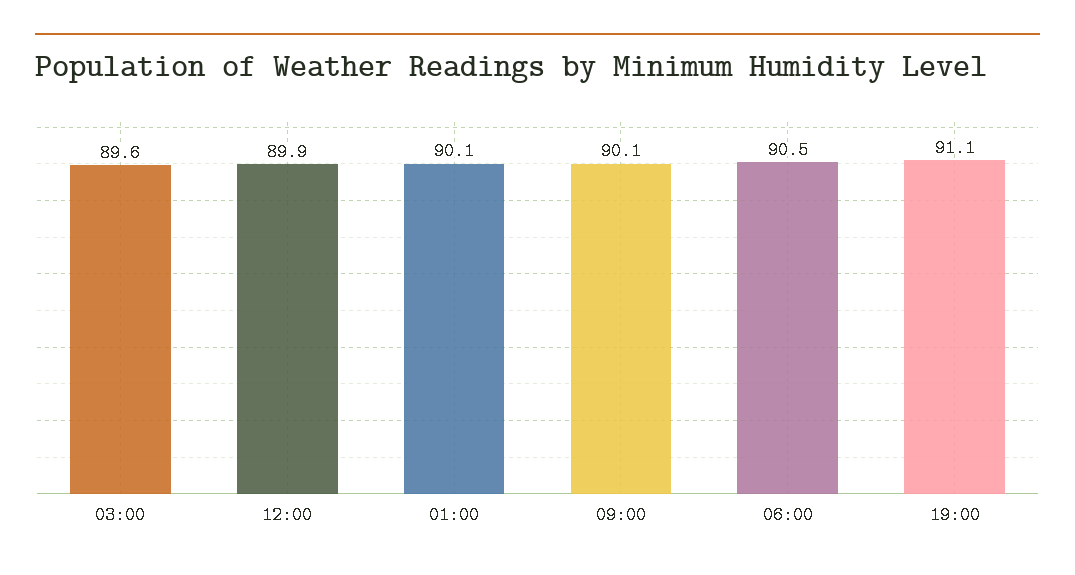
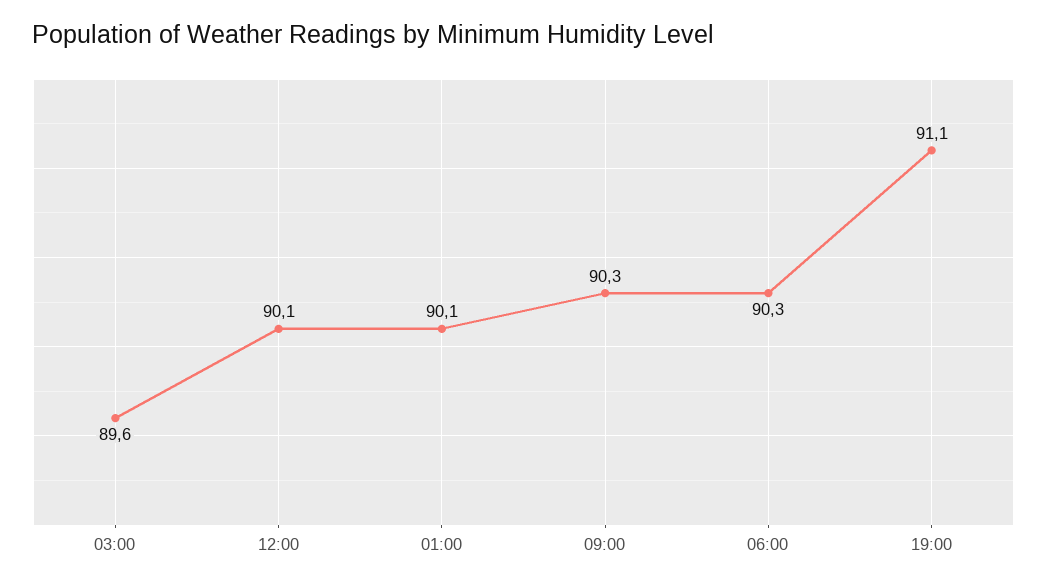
12:00: 89.9 -> 90.1
09:00: 90.1 -> 90.3
06:00: 90.5 -> 90.3

